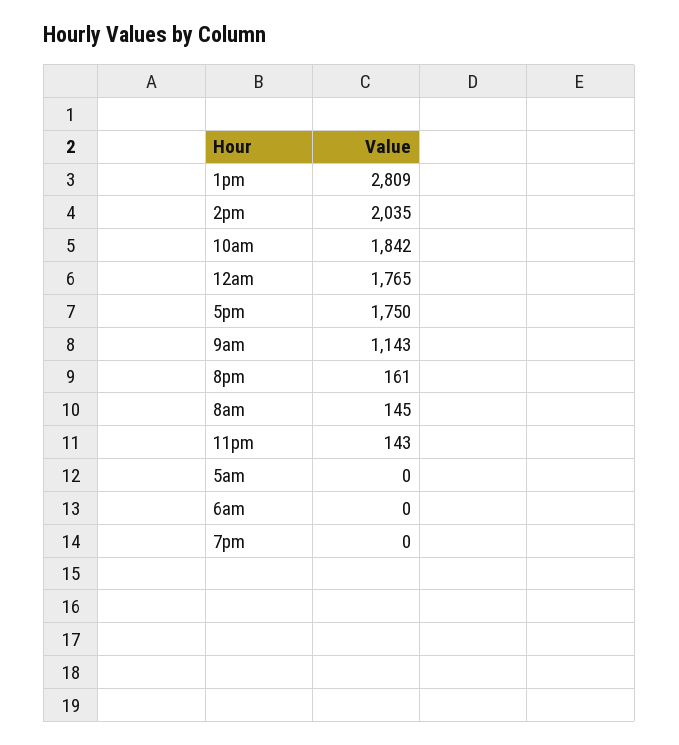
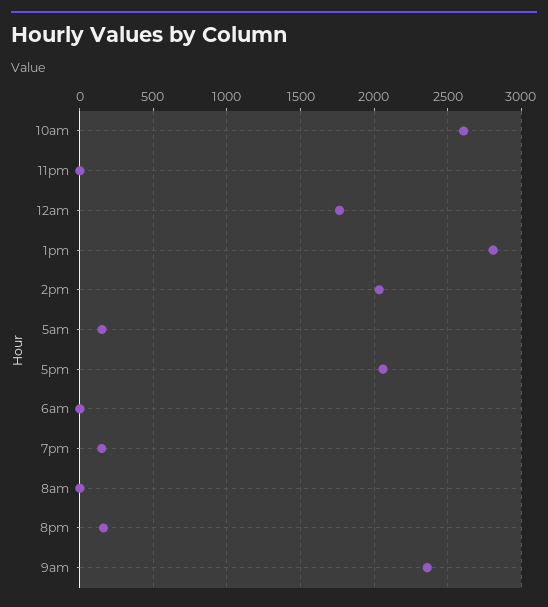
10am: 1842 -> 2600
5pm: 1750 -> 2050
9am: 1143 -> 2350
8am: 145 -> 0
11pm: 143 -> 0
5am: 0 -> 150
7pm: 0 -> 150

